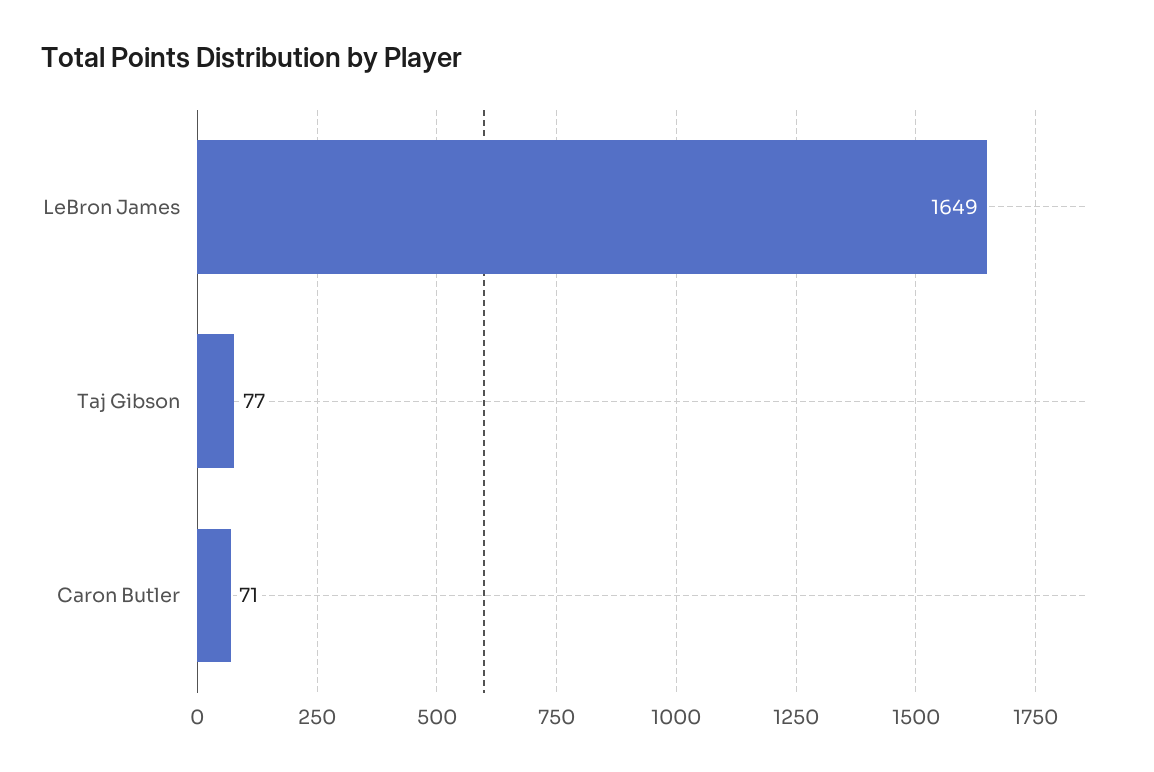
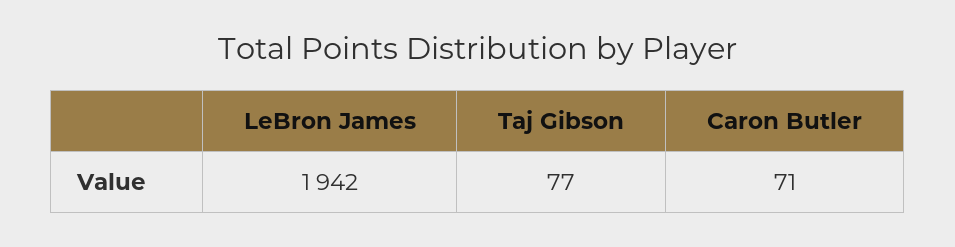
LeBron James: 1649 -> 1942

